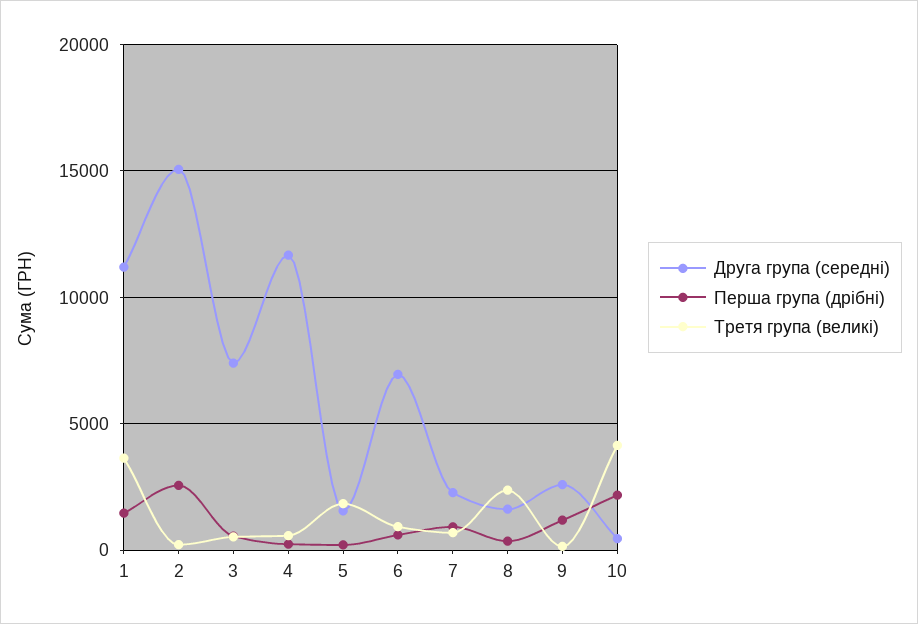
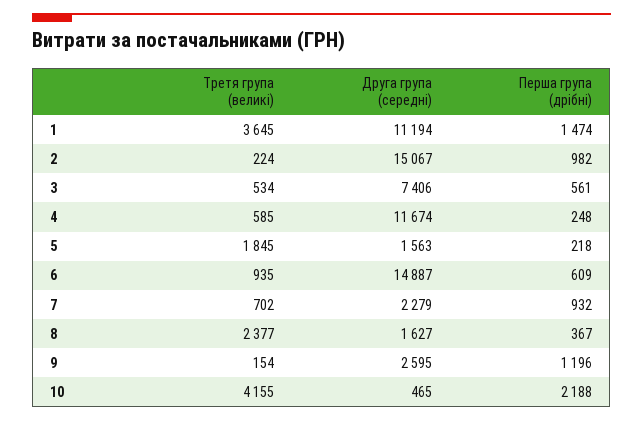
Перша група (дрібні), 2: 2500 -> 982
Друга група (середні), 6: 7000 -> 14887

